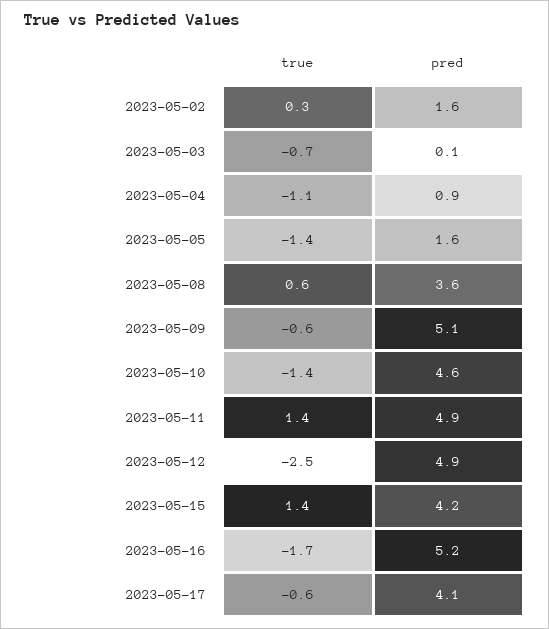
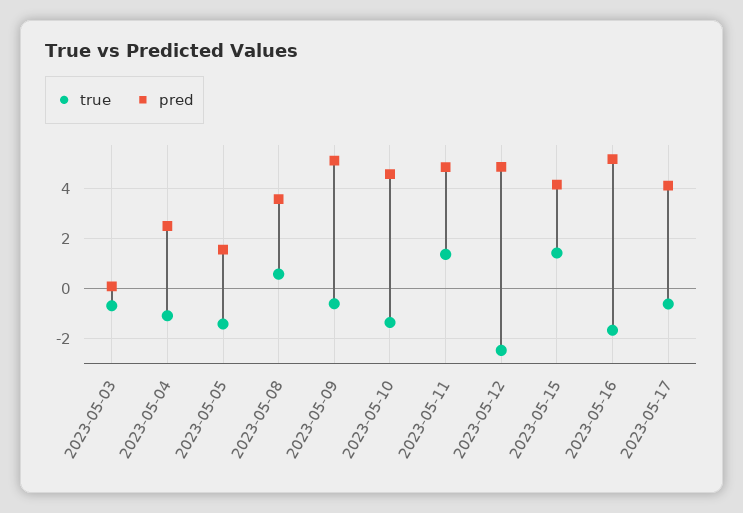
true, 2023-05-02: 0.3 -> none
pred, 2023-05-02: 1.6 -> none
pred, 2023-05-04: 0.9 -> 2.5

